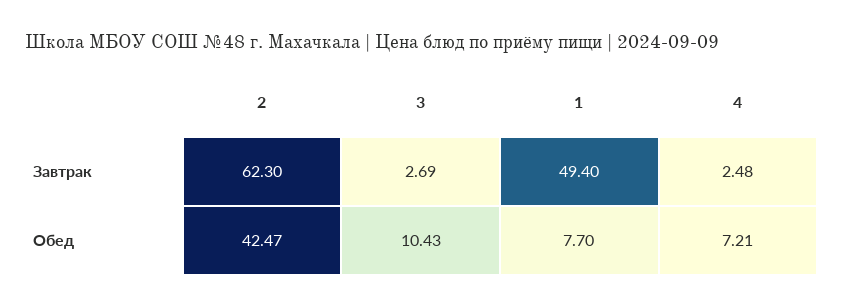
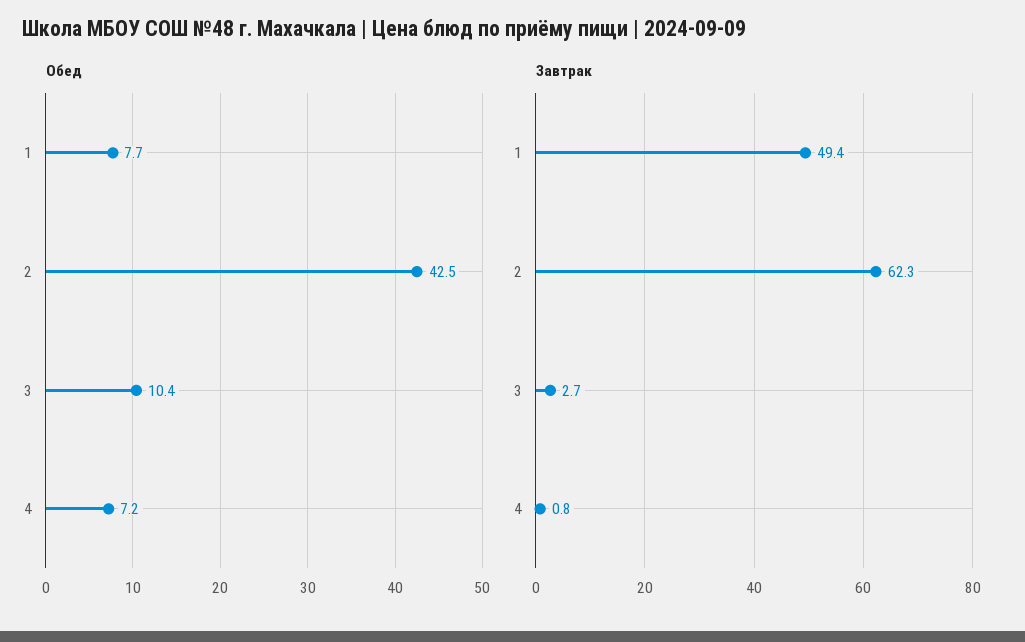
Завтрак, 4: 2.48 -> 0.8

